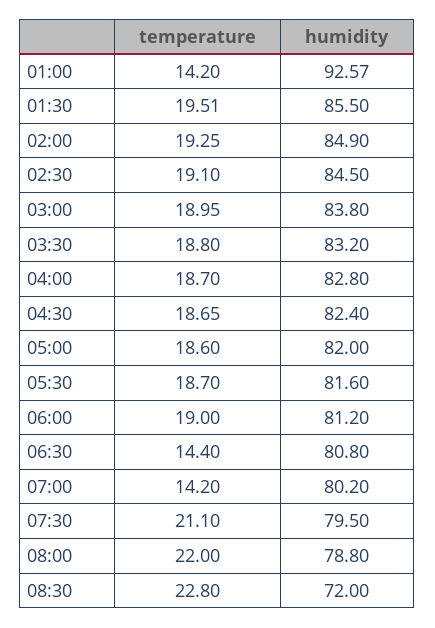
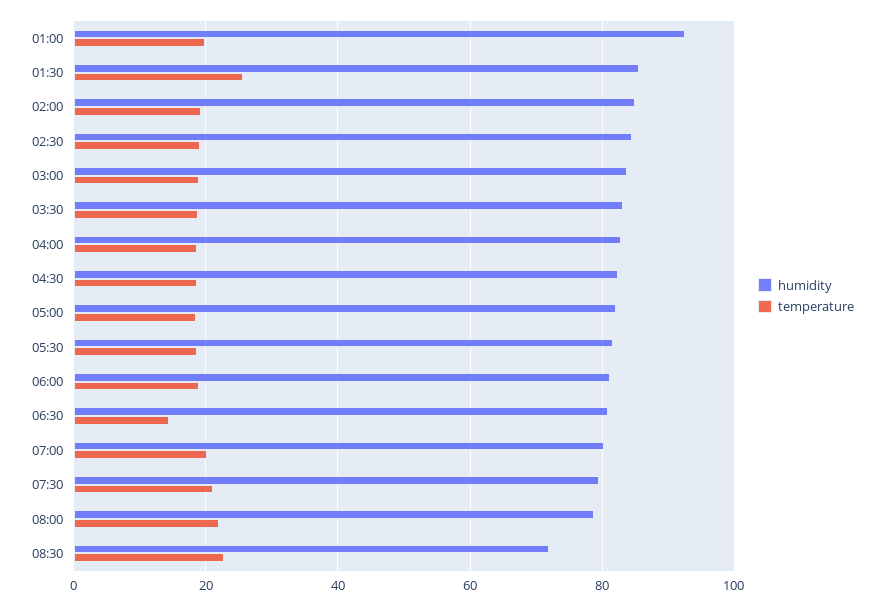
temperature, 01:00: 14.2 -> 20
temperature, 01:30: 19.51 -> 26
temperature, 07:00: 14.2 -> 20

